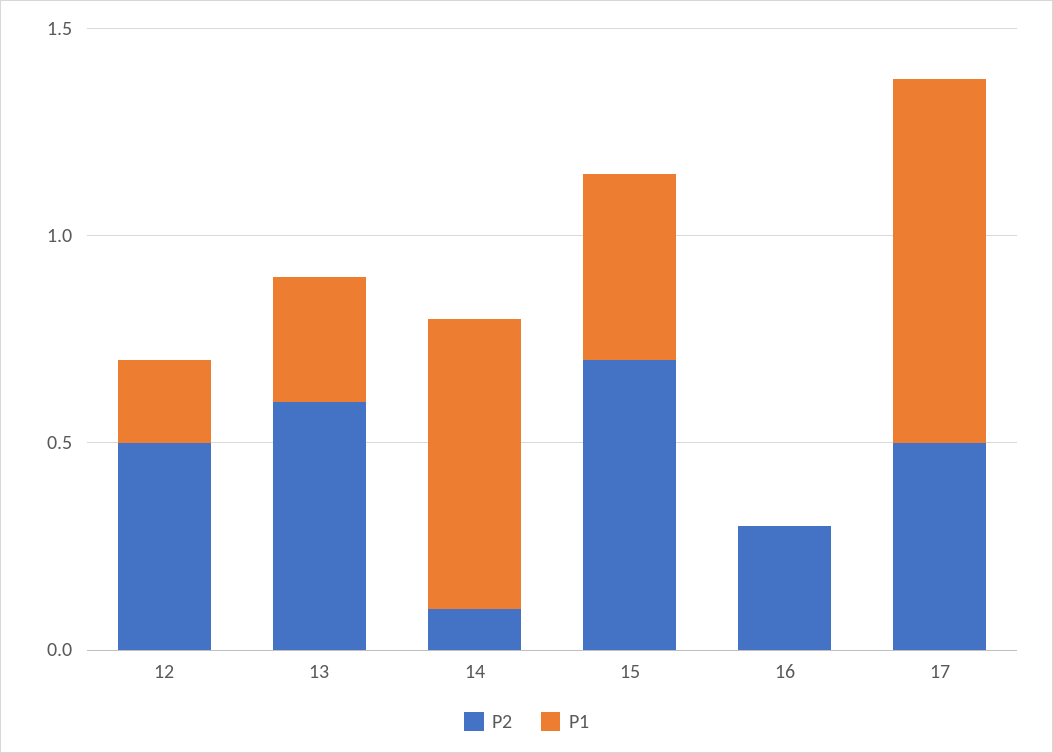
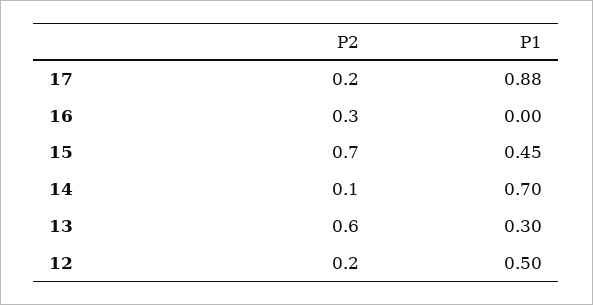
P2, 12: 0.5 -> 0.2
P1, 12: 0.2 -> 0.5
P2, 17: 0.5 -> 0.2

